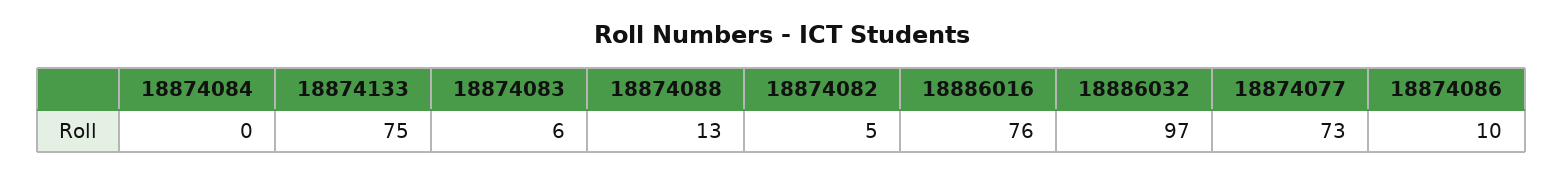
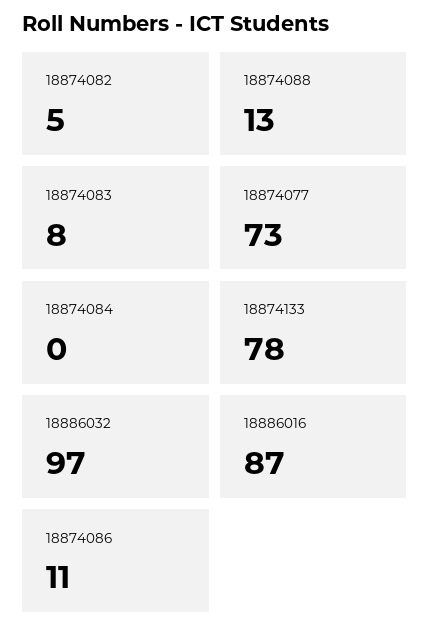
18874133: 75 -> 78
18874083: 6 -> 8
18886016: 76 -> 87
18874086: 10 -> 11

